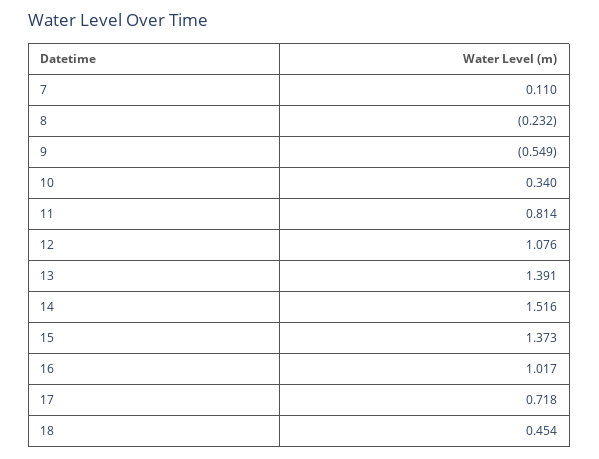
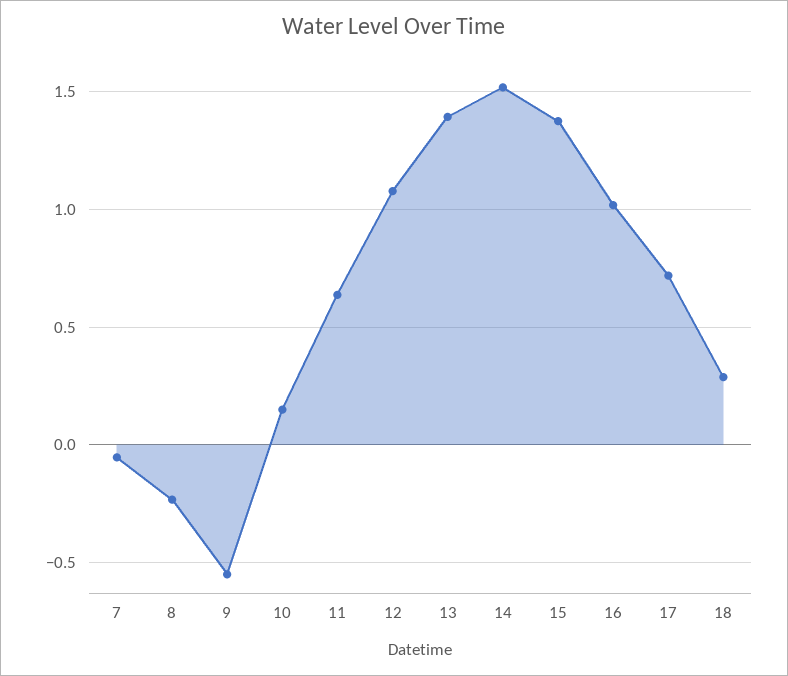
7: 0.11 -> -0.05
10: 0.34 -> 0.15
11: 0.814 -> 0.65
18: 0.454 -> 0.3

